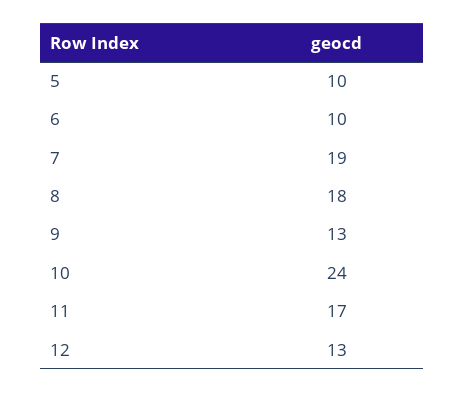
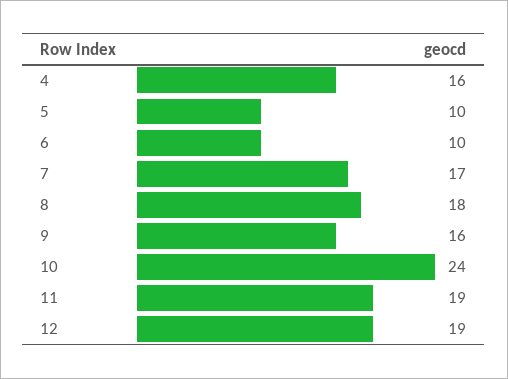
7: 19 -> 17
9: 13 -> 16
11: 17 -> 19
12: 13 -> 19
4: none -> 16

